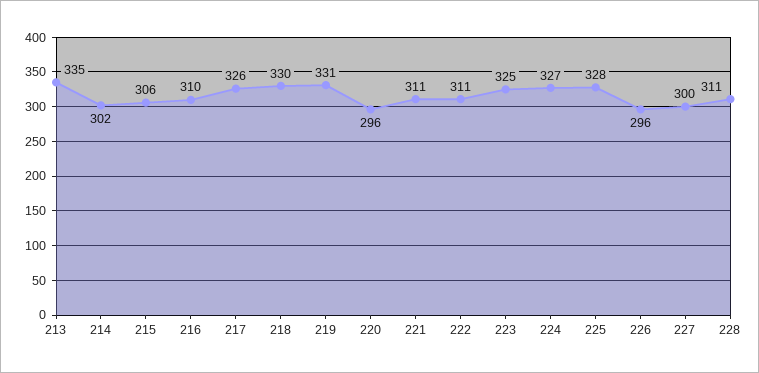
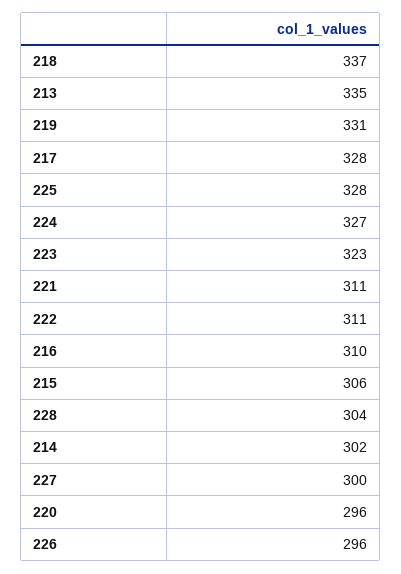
217: 326 -> 328
218: 330 -> 337
223: 325 -> 323
228: 311 -> 304

